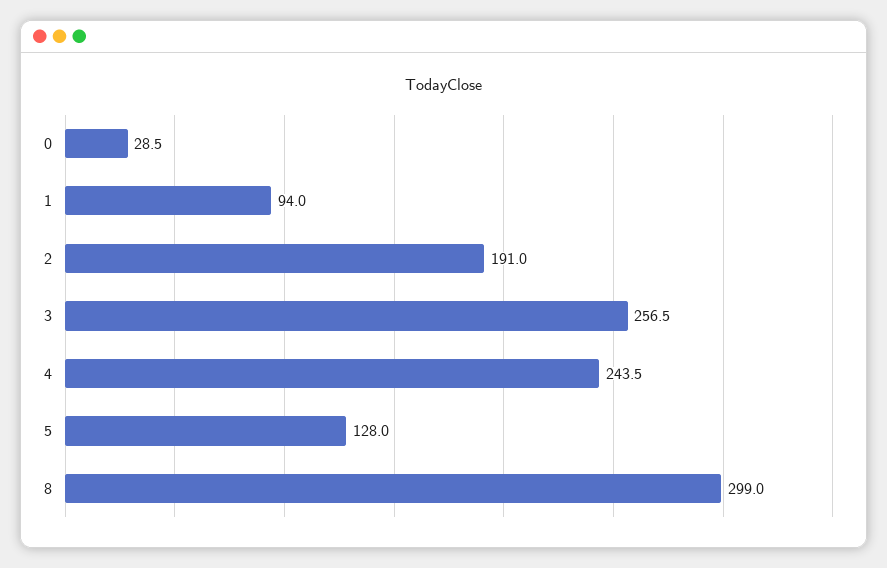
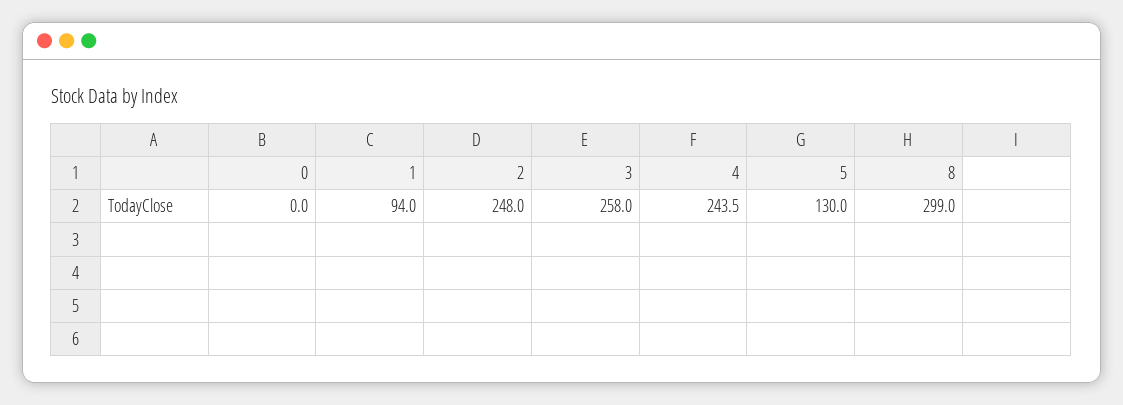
0: 28.5 -> 0
2: 191 -> 248
3: 256.5 -> 258
5: 128 -> 130

